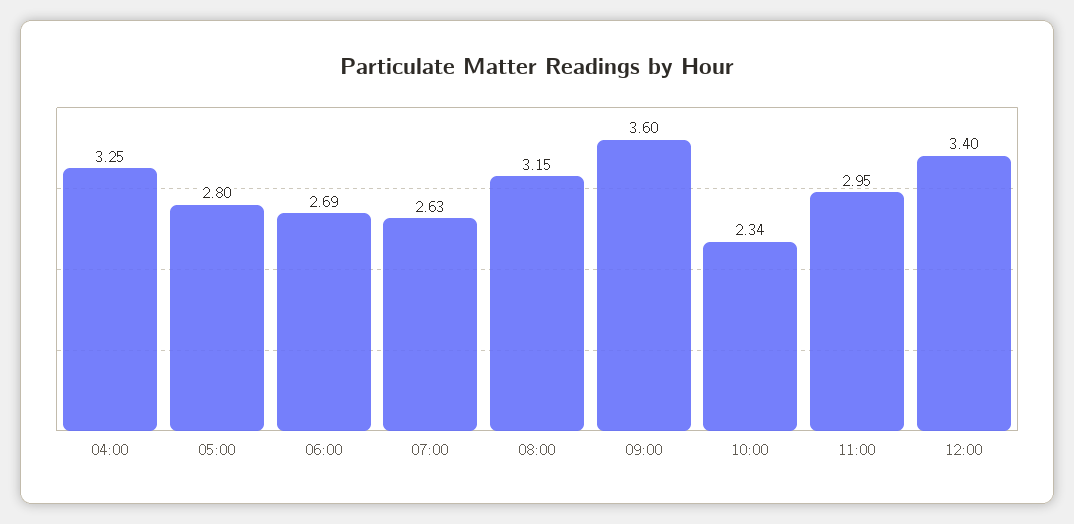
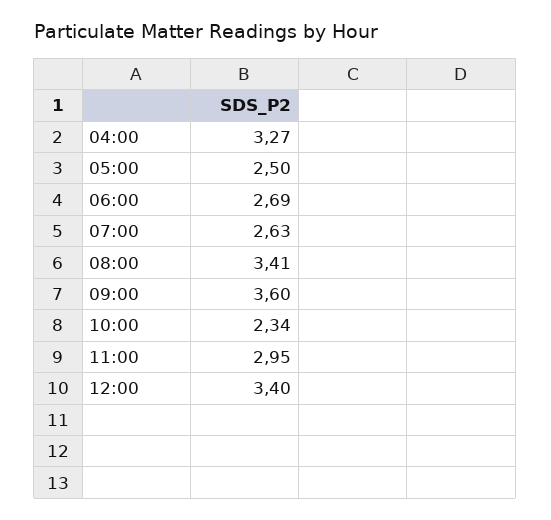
04:00: 3.25 -> 3.27
05:00: 2.8 -> 2.5
08:00: 3.15 -> 3.41

